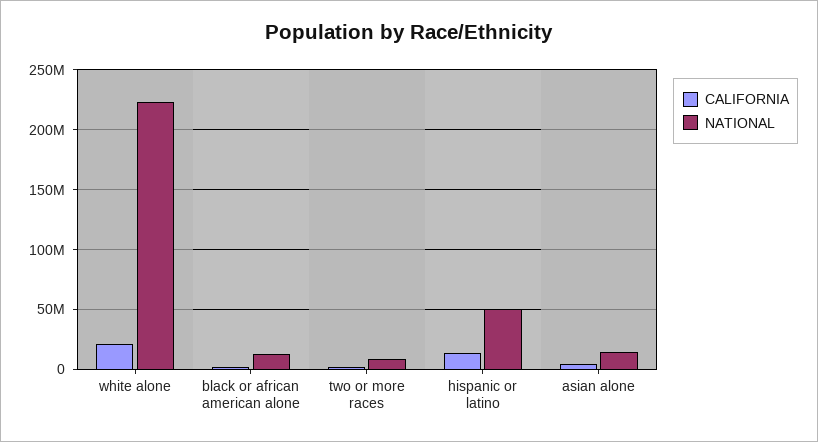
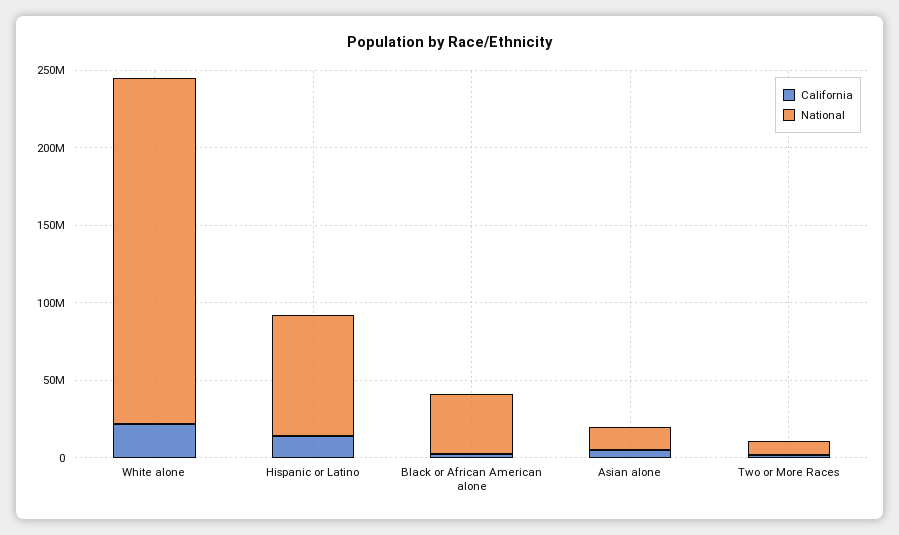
NATIONAL, black or african american alone: 10000000 -> 40000000
NATIONAL, hispanic or latino: 50000000 -> 80000000

